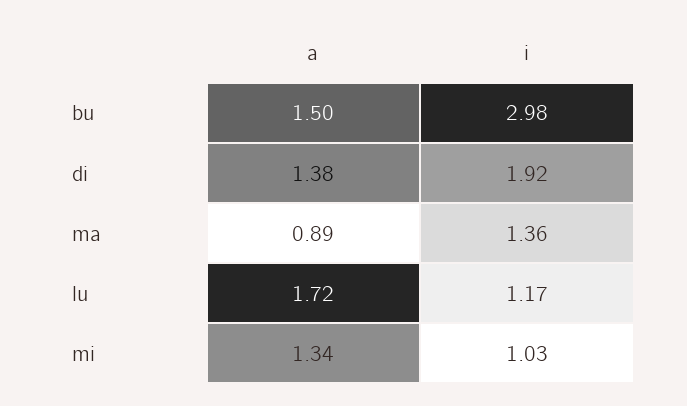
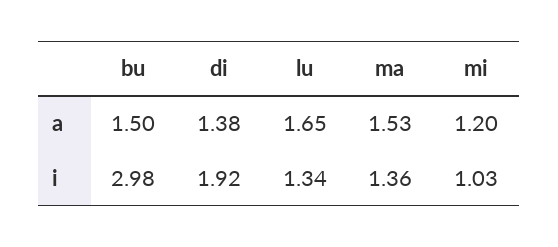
a, ma: 0.89 -> 1.53
a, lu: 1.72 -> 1.65
i, lu: 1.17 -> 1.34
a, mi: 1.34 -> 1.2

